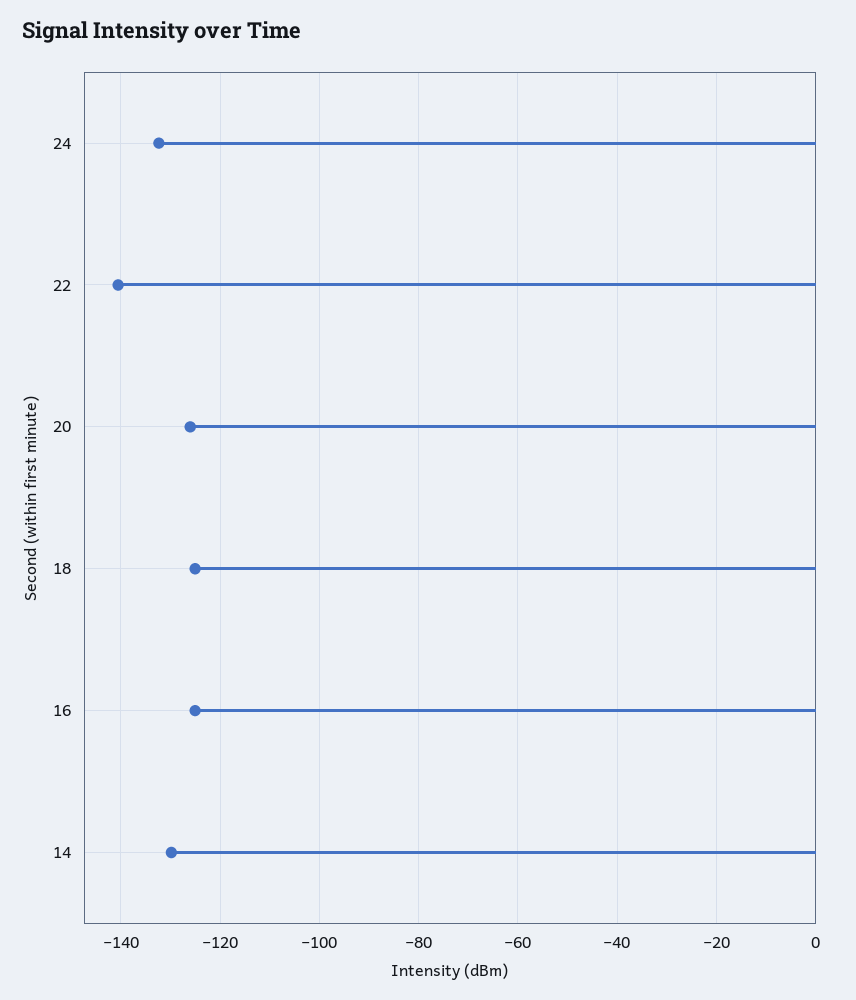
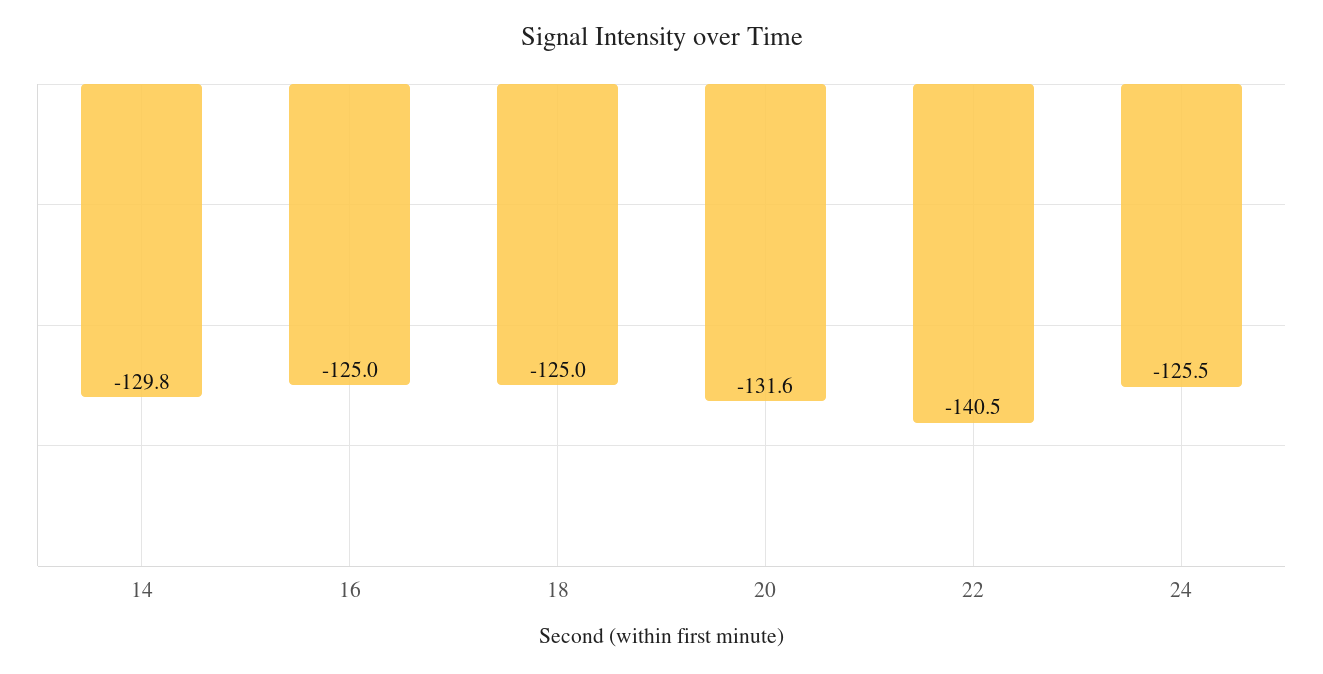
24: -132 -> -125.5
20: -126 -> -131.6

